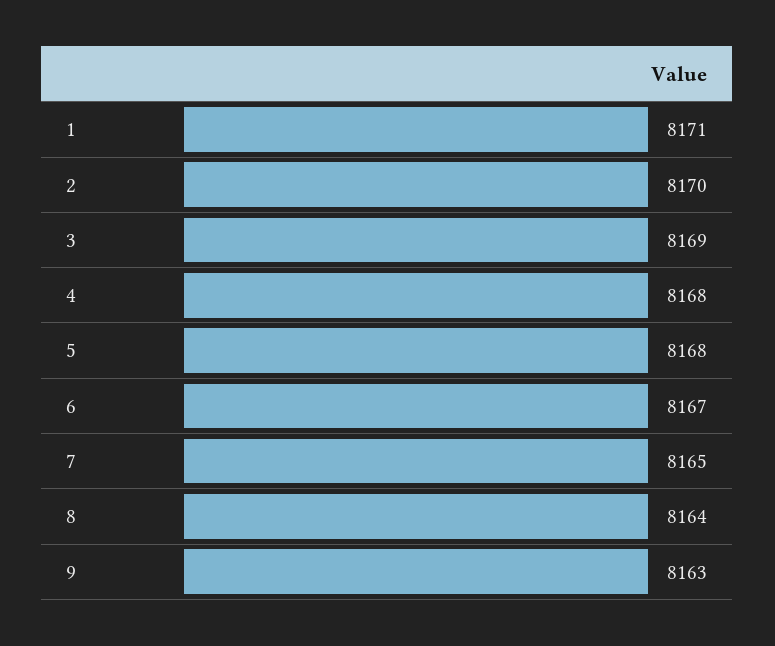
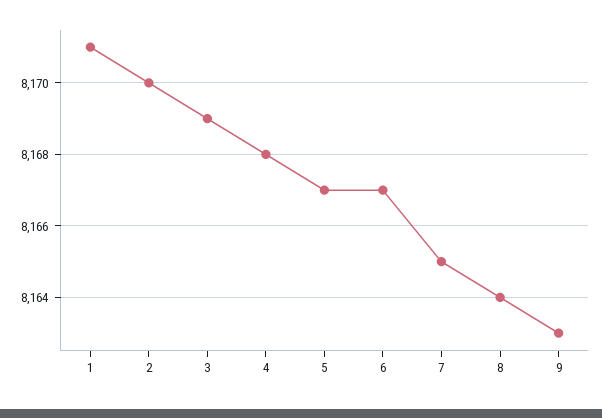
5: 8168 -> 8167

